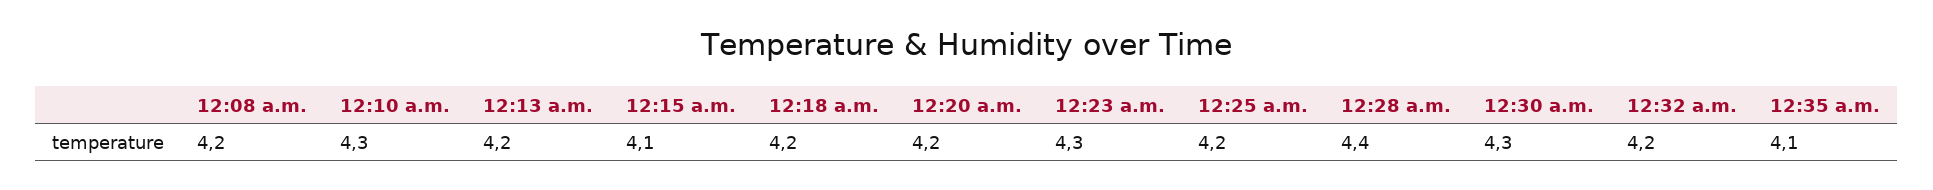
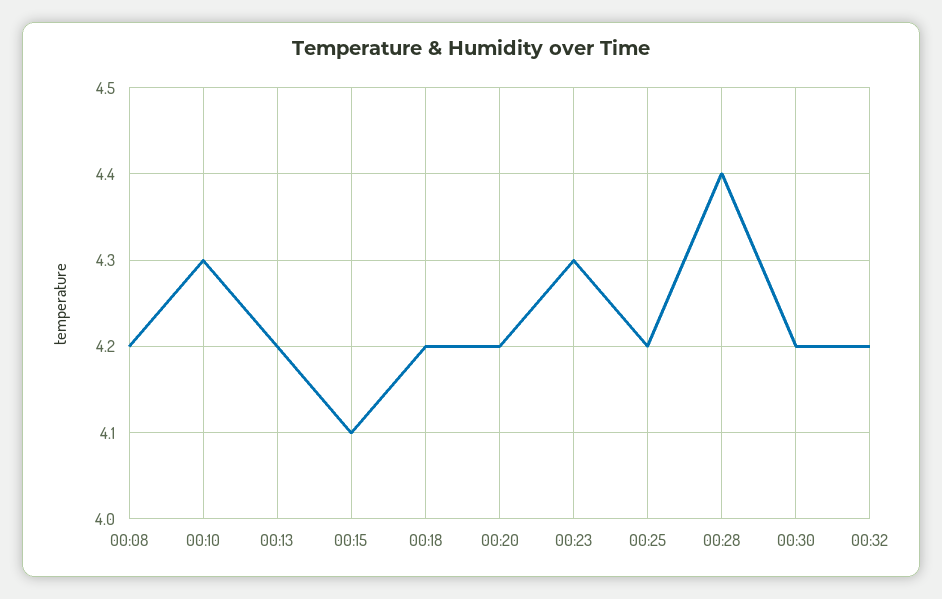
12:30 a.m.: 4.3 -> 4.2
12:35 a.m.: 4.1 -> none

